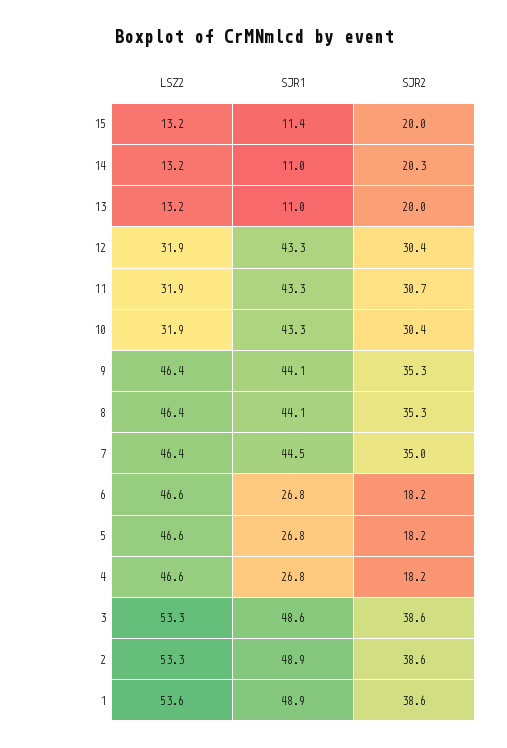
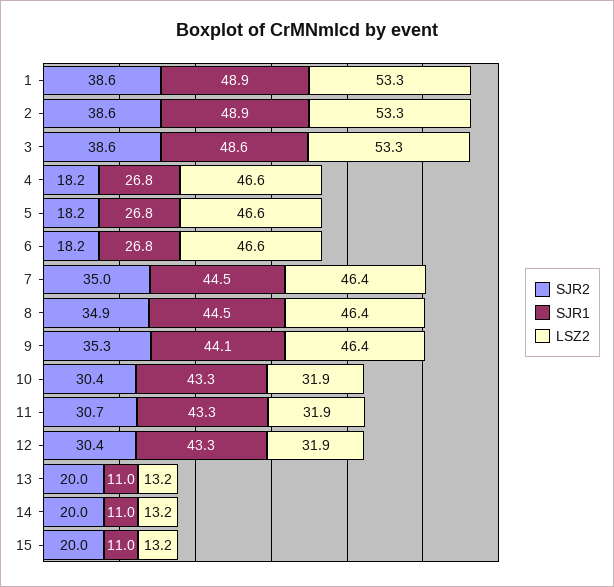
SJR1, 15: 11.4 -> 11
SJR2, 14: 20.3 -> 20
SJR1, 8: 44.1 -> 44.5
SJR2, 8: 35.3 -> 34.9
LSZ2, 1: 53.6 -> 53.3

